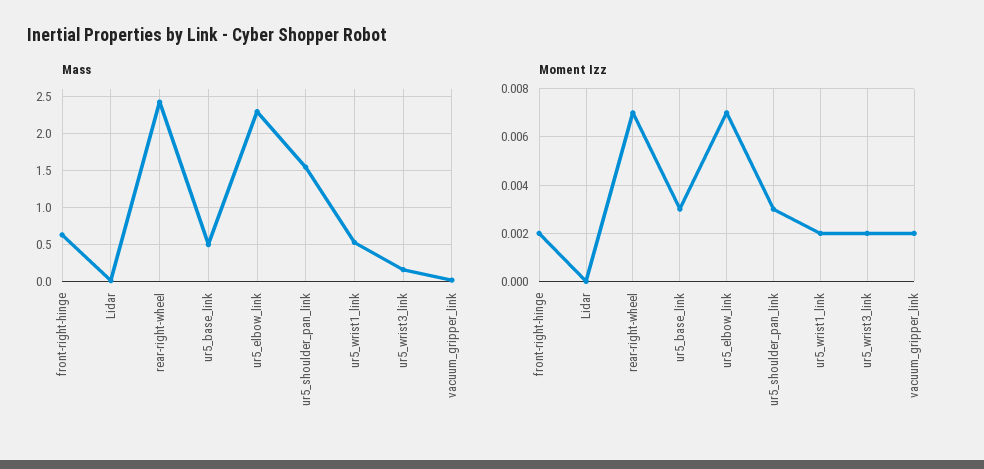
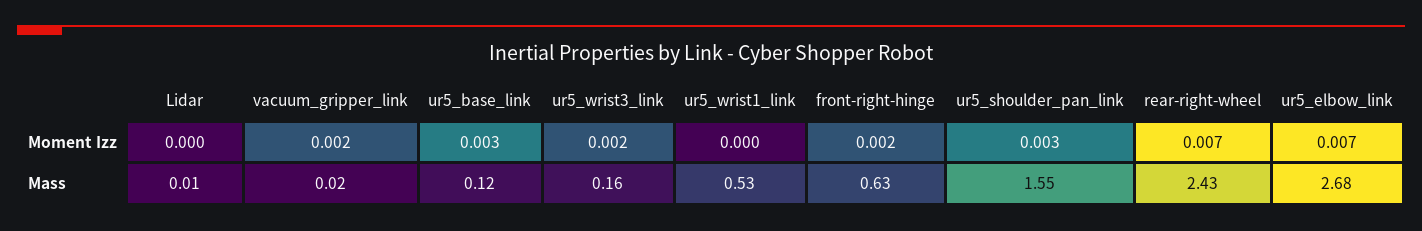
Mass, ur5_base_link: 0.5 -> 0.12
Mass, ur5_elbow_link: 2.3 -> 2.68
Moment Izz, ur5_wrist1_link: 0.002 -> 0

